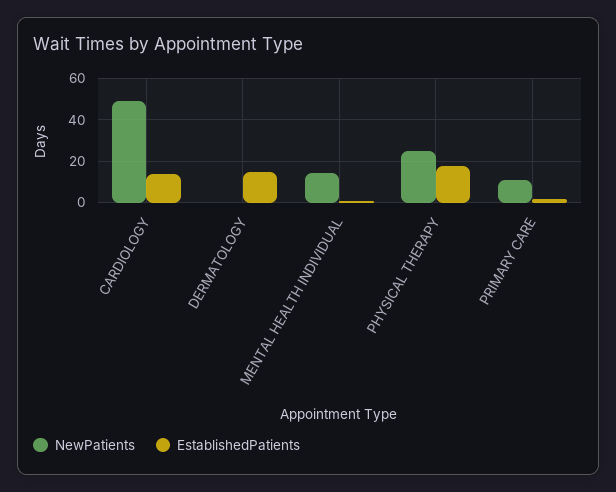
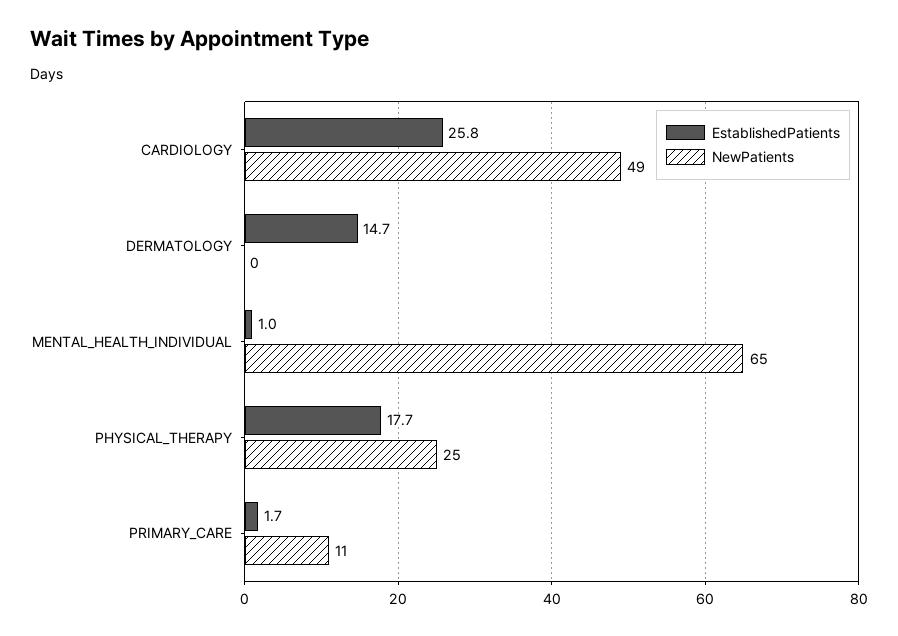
EstablishedPatients, CARDIOLOGY: 15 -> 25.8
NewPatients, MENTAL HEALTH INDIVIDUAL: 15 -> 65

